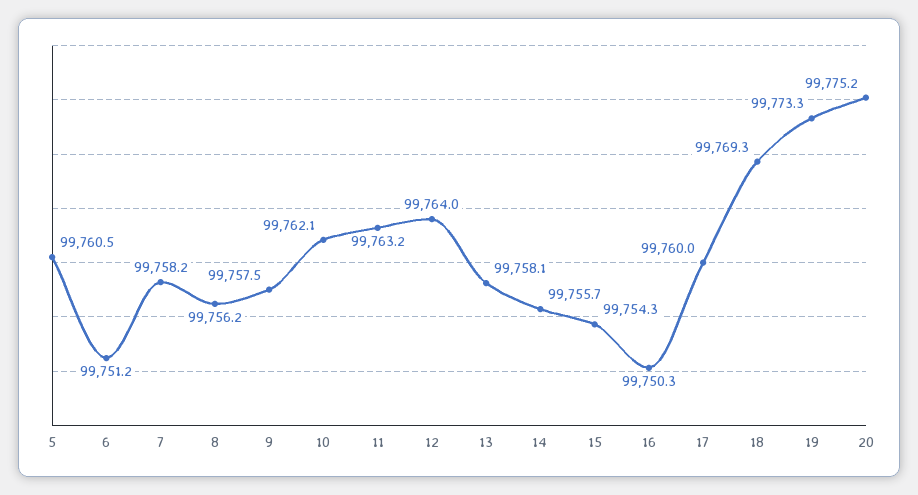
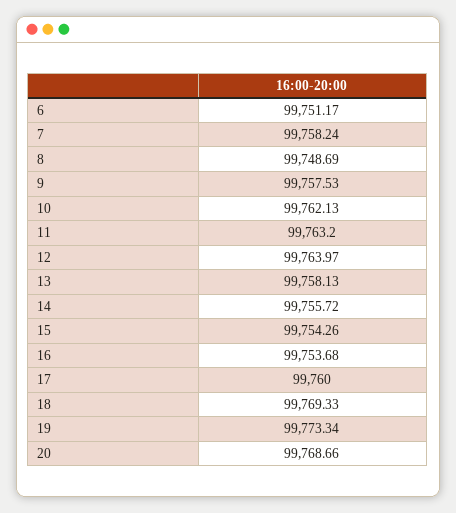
5: 99760.5 -> none
8: 99756.2 -> 99748.69
16: 99750.3 -> 99753.68
20: 99775.2 -> 99768.66

